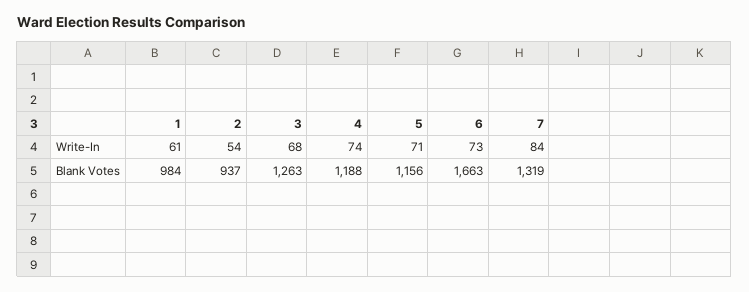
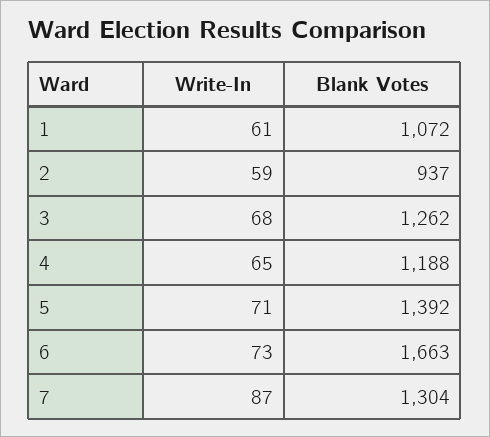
2, Write-In: 54 -> 59
4, Write-In: 74 -> 65
7, Write-In: 84 -> 87
1, Blank Votes: 984 -> 1072
3, Blank Votes: 1263 -> 1262
5, Blank Votes: 1156 -> 1392
7, Blank Votes: 1319 -> 1304

